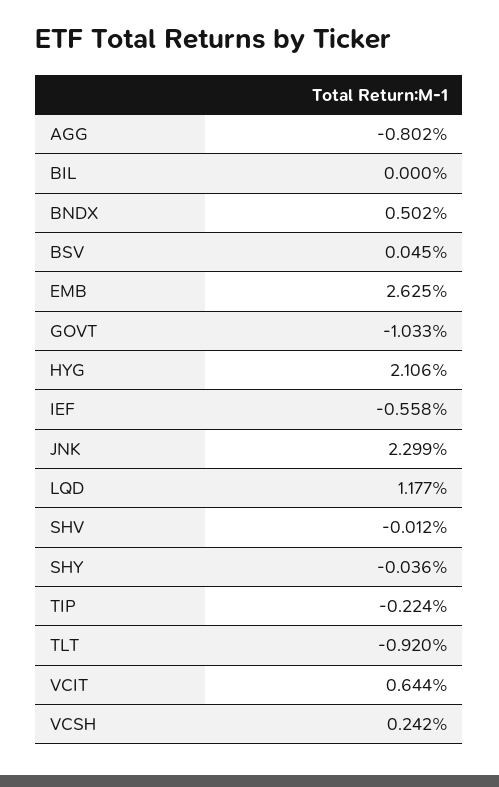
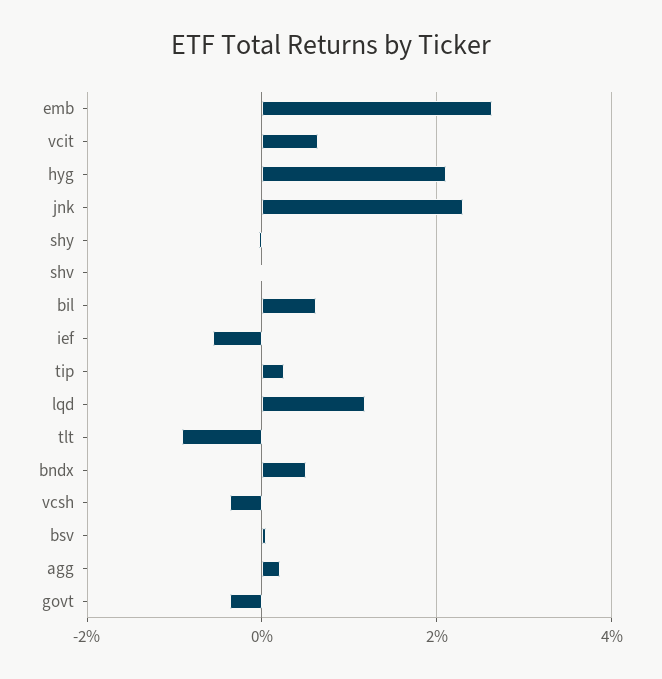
AGG: -0.802 -> 0.2
BIL: 0 -> 0.6
GOVT: -1.033 -> -0.4
TIP: -0.224 -> 0.2
VCSH: 0.242 -> -0.4

